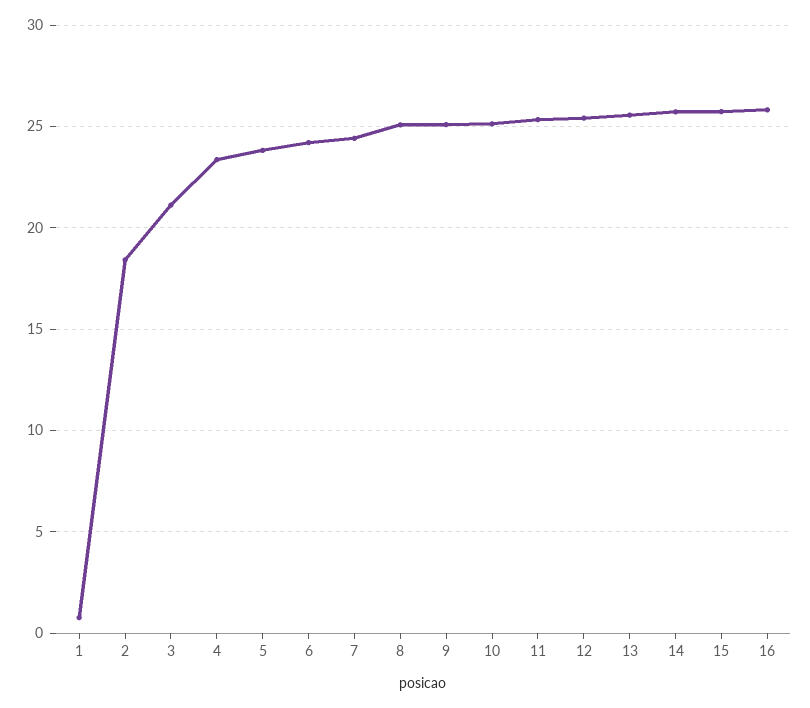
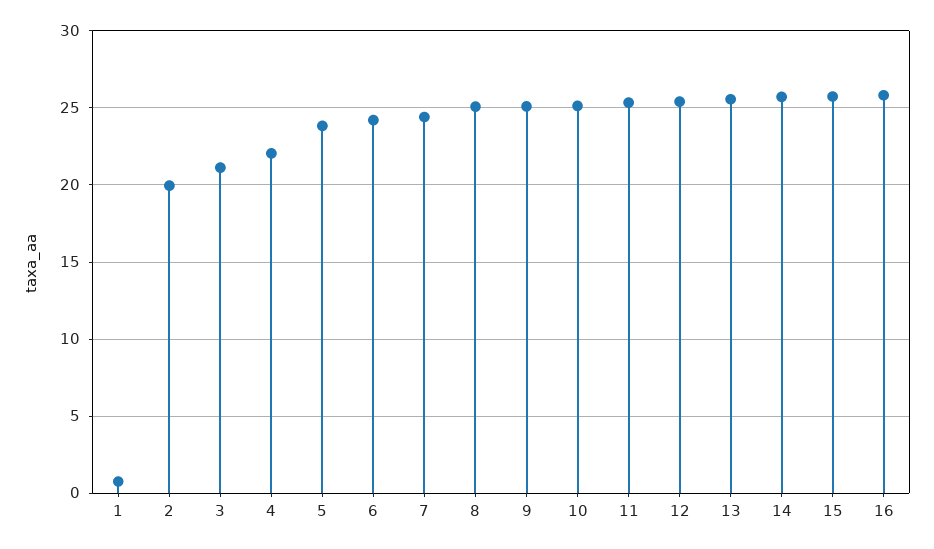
2: 18.5 -> 20
4: 23.5 -> 22

